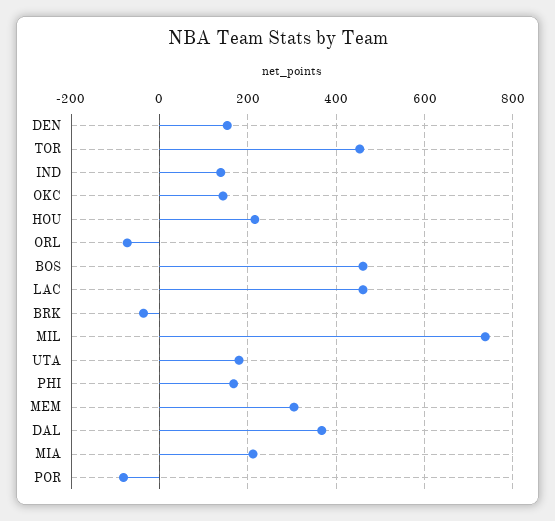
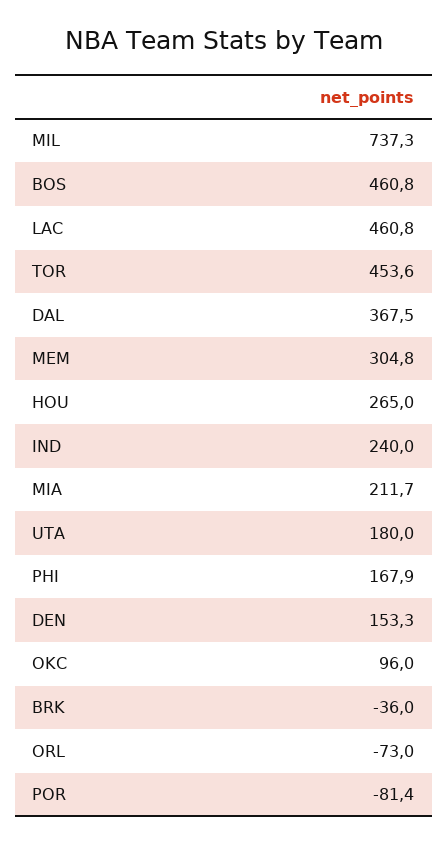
IND: 140 -> 240
OKC: 140 -> 96
HOU: 220 -> 265

